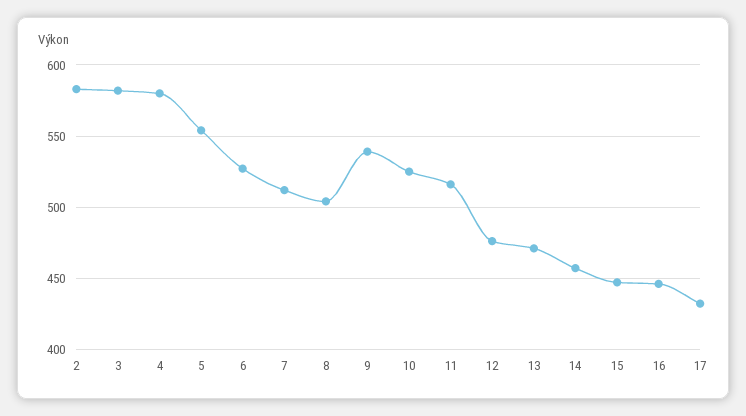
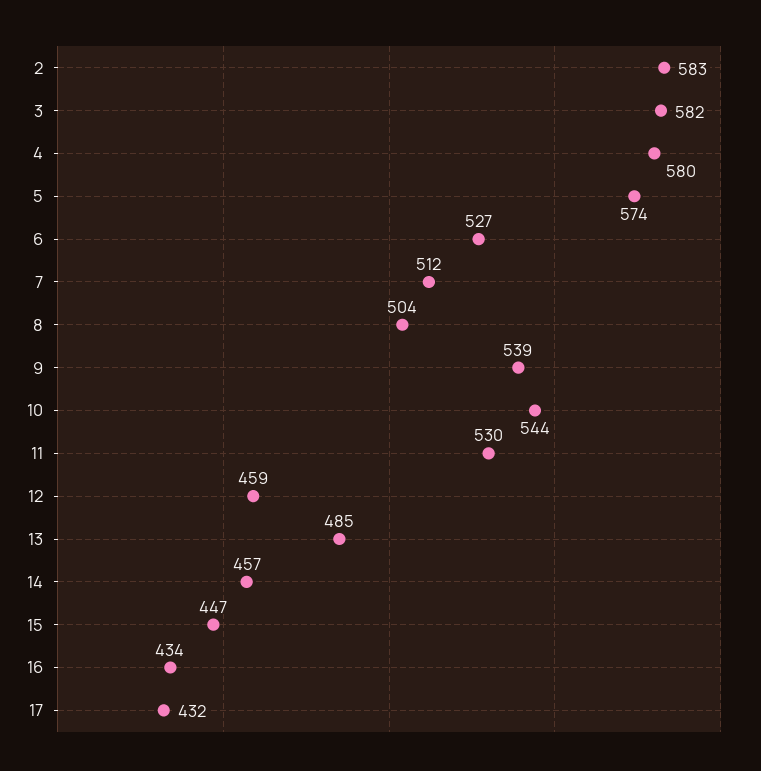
5: 555 -> 574
10: 525 -> 544
11: 515 -> 530
12: 475 -> 459
13: 470 -> 485
16: 445 -> 434

